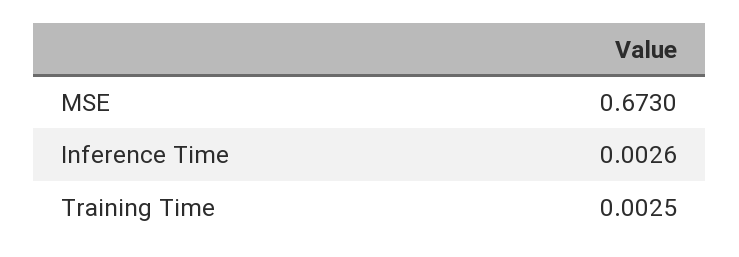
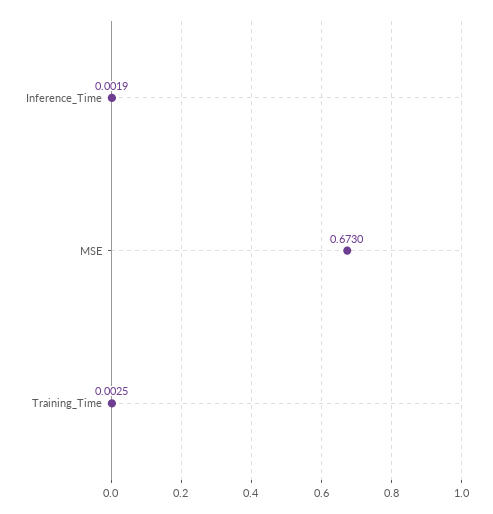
Inference Time: 0.0026 -> 0.0019

